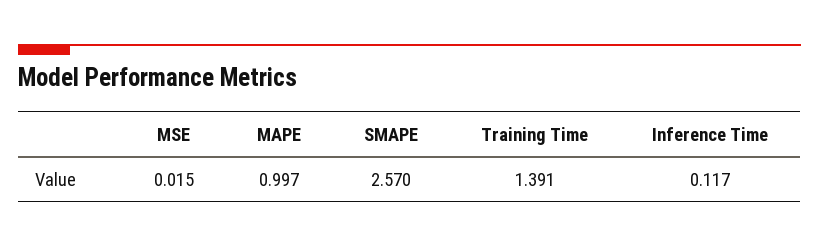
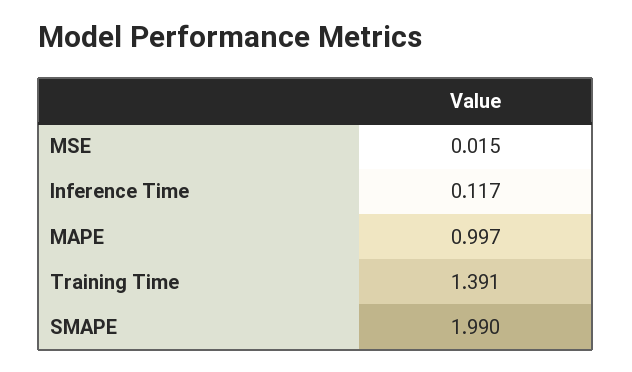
SMAPE: 2.57 -> 1.99

